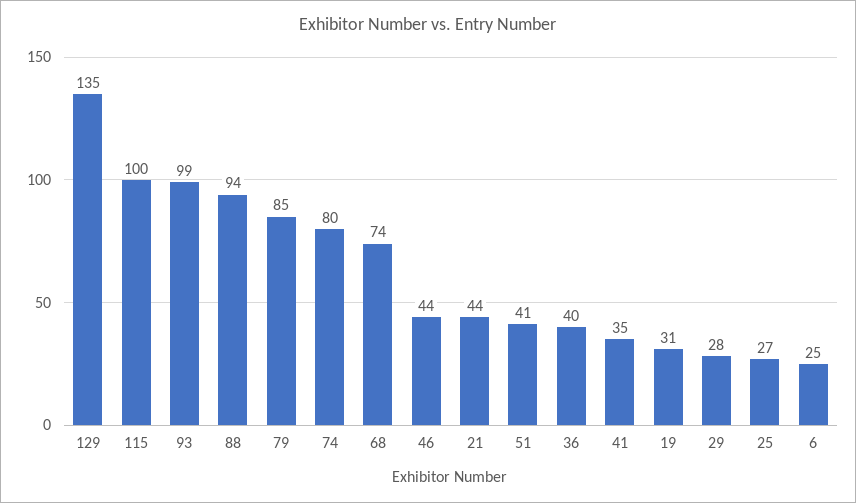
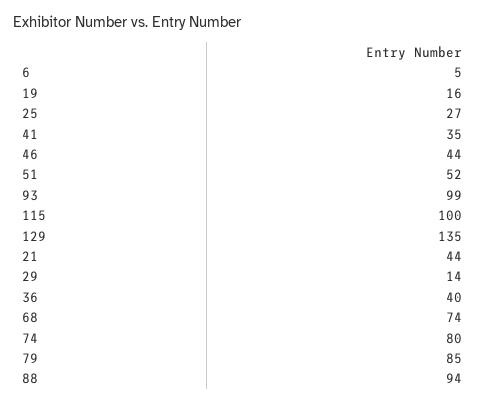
51: 41 -> 52
19: 31 -> 16
29: 28 -> 14
6: 25 -> 5

